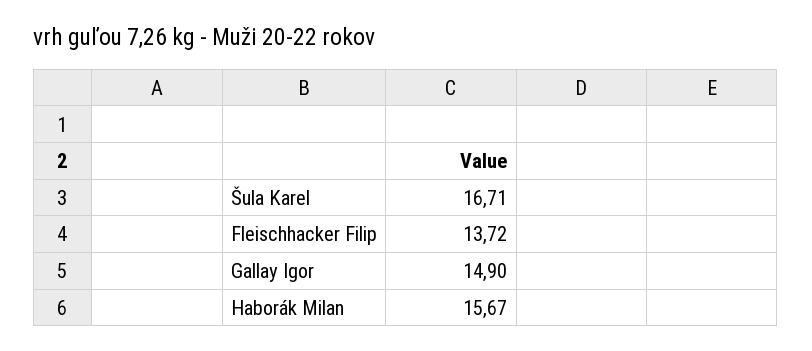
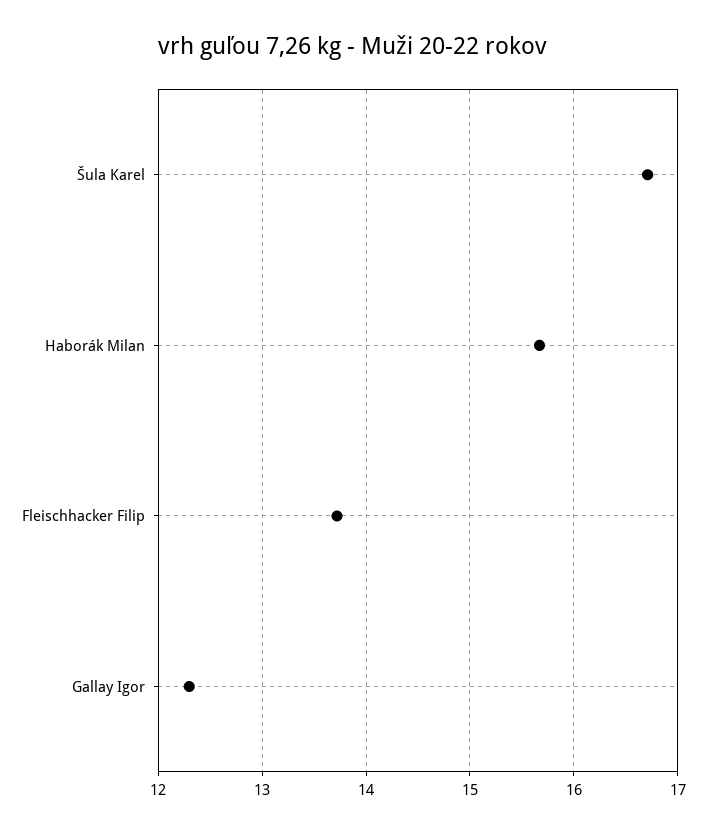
Gallay Igor: 14.9 -> 12.3

